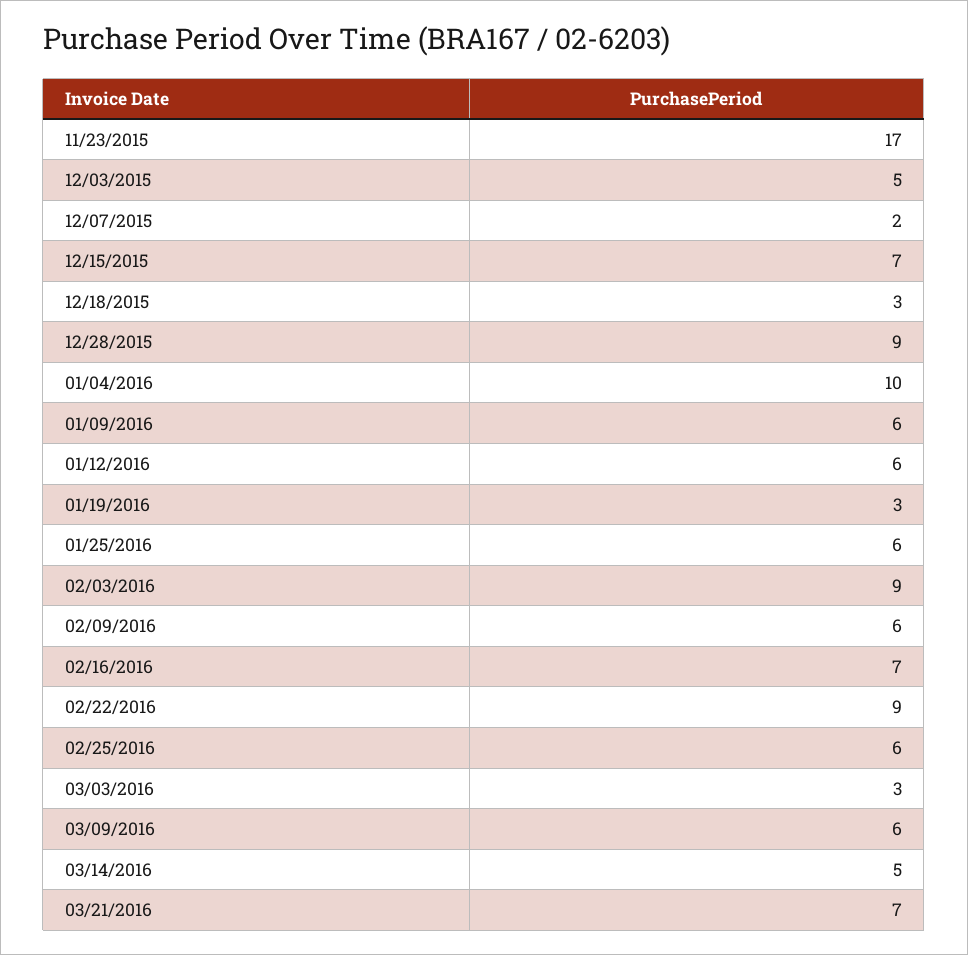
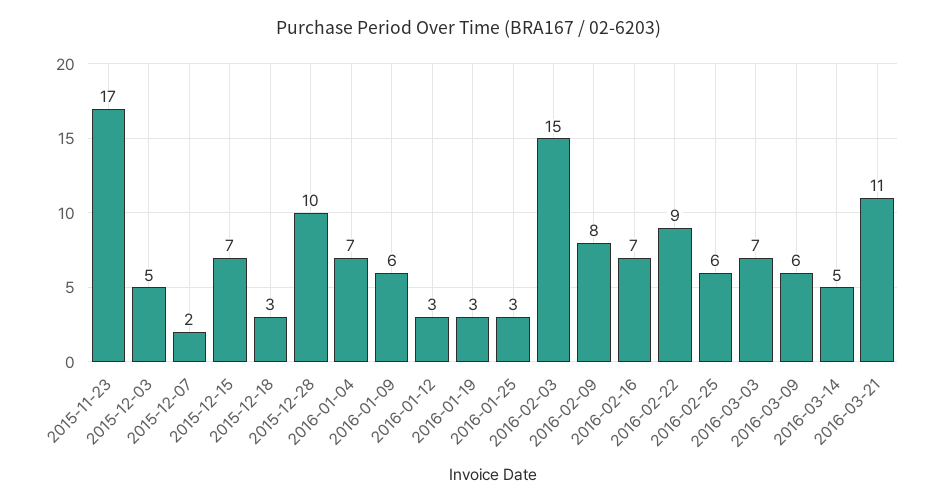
12/28/2015: 9 -> 10
01/04/2016: 10 -> 7
01/12/2016: 6 -> 3
01/25/2016: 6 -> 3
02/03/2016: 9 -> 15
02/09/2016: 6 -> 8
03/03/2016: 3 -> 7
03/21/2016: 7 -> 11

